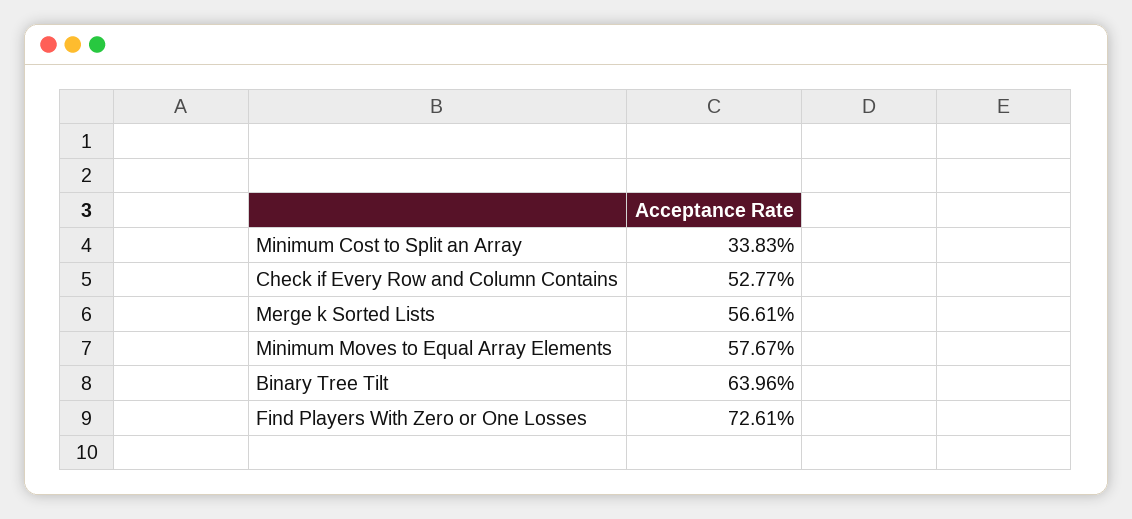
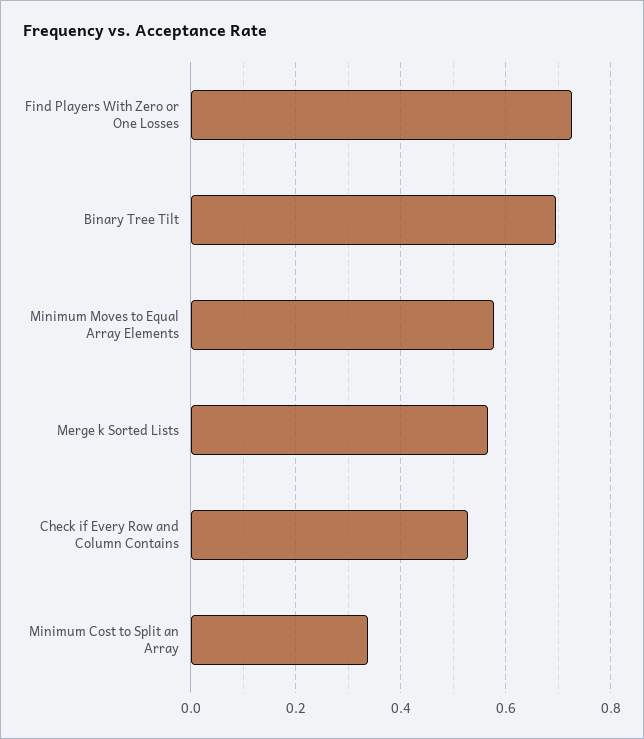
Binary Tree Tilt: 0.6396 -> 0.7

